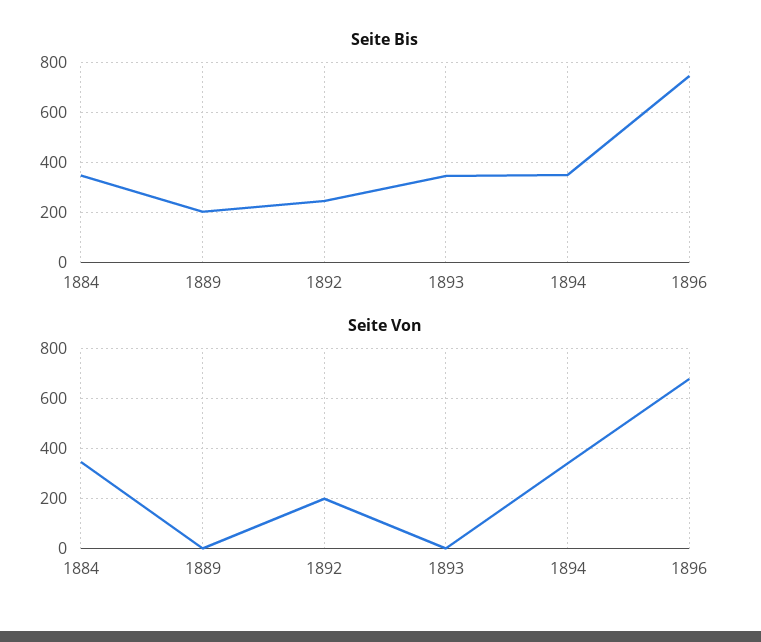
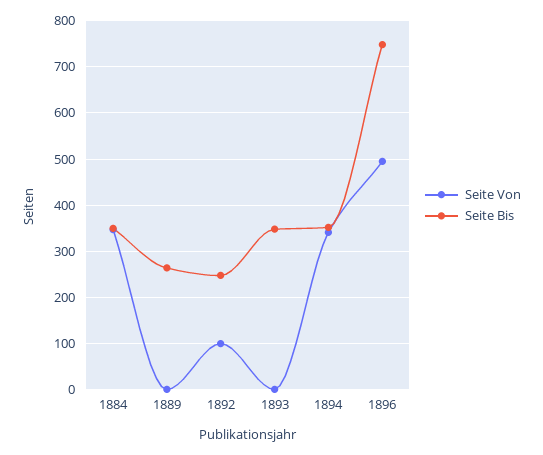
Seite Bis, 1889: 200 -> 260
Seite Von, 1892: 200 -> 100
Seite Von, 1896: 675 -> 500

